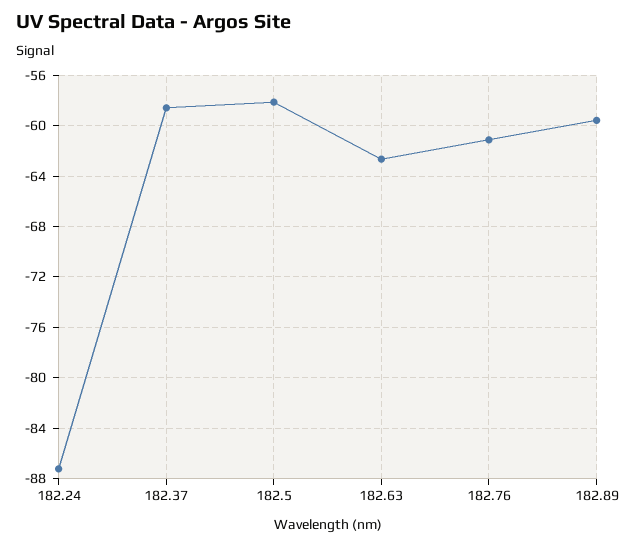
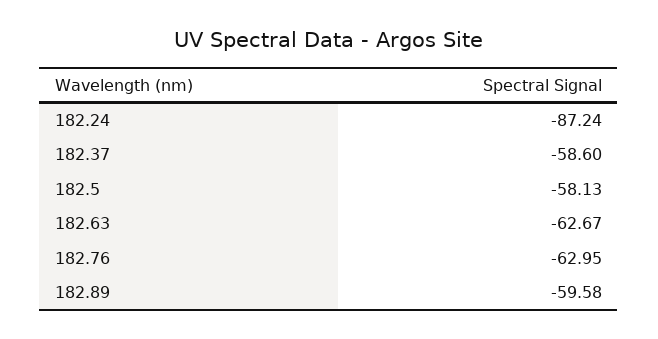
182.76: -61 -> -62.95

